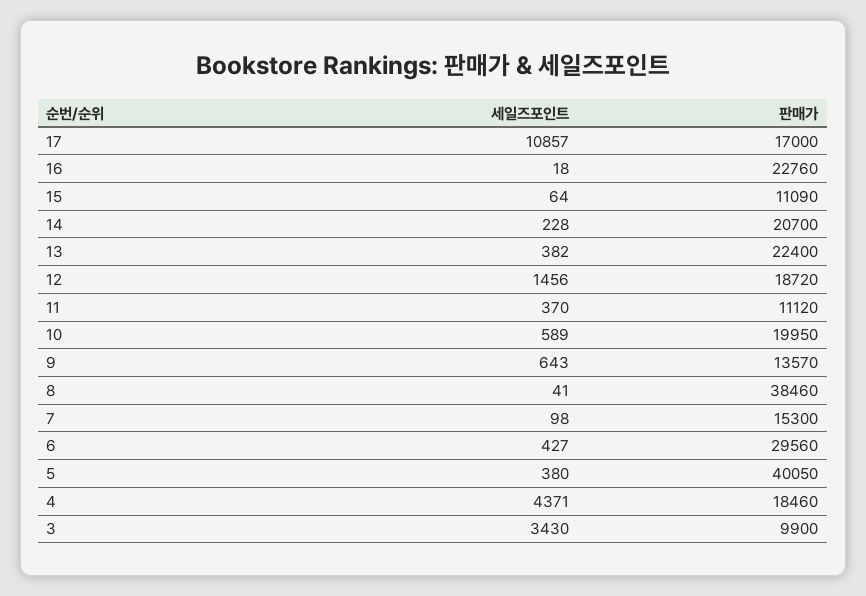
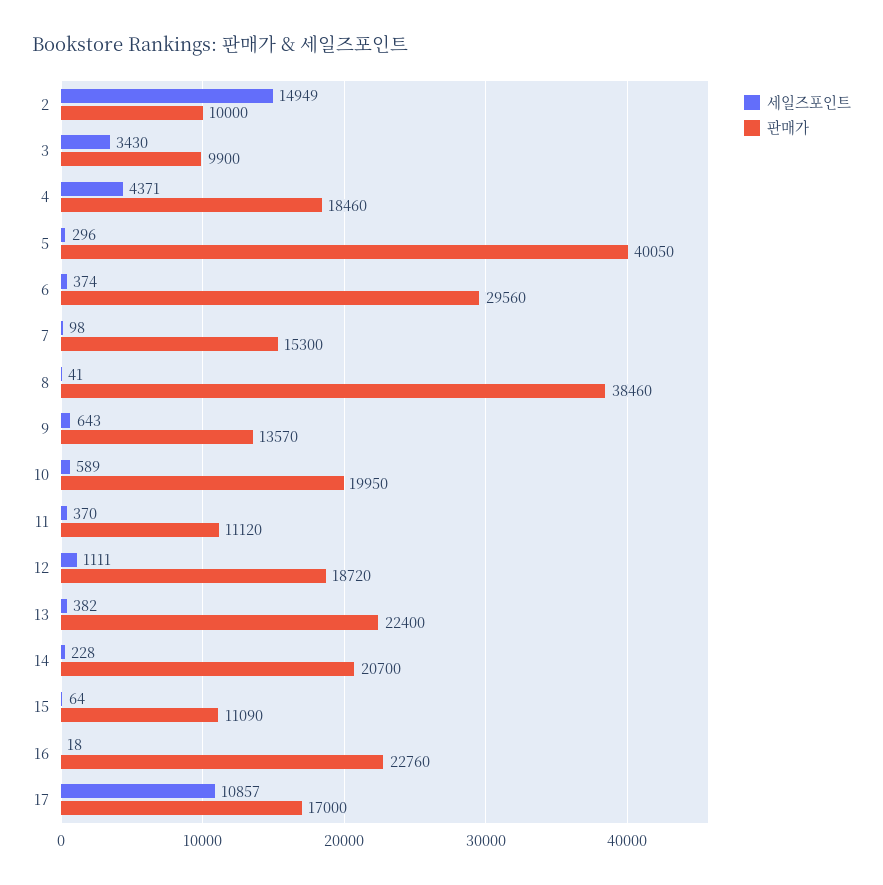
세일즈포인트, 12: 1456 -> 1111
세일즈포인트, 6: 427 -> 374
세일즈포인트, 5: 380 -> 296
세일즈포인트, 2: none -> 14949
판매가, 2: none -> 10000

